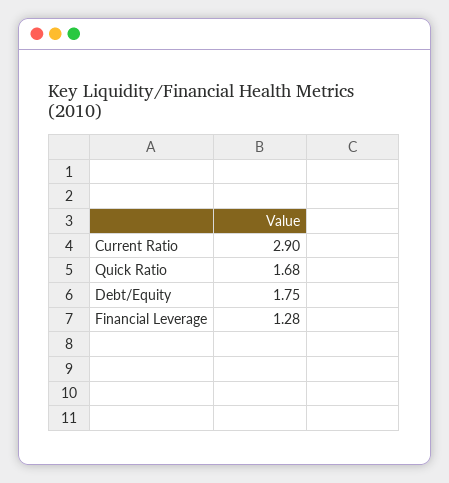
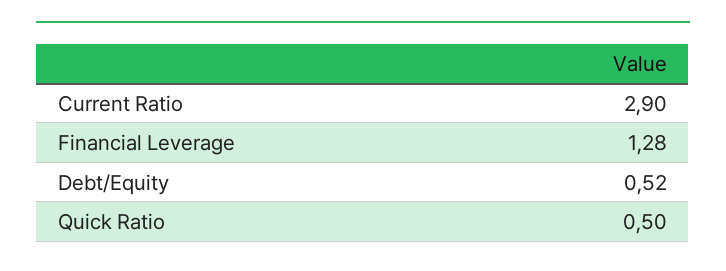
Quick Ratio: 1.68 -> 0.5
Debt/Equity: 1.75 -> 0.52

